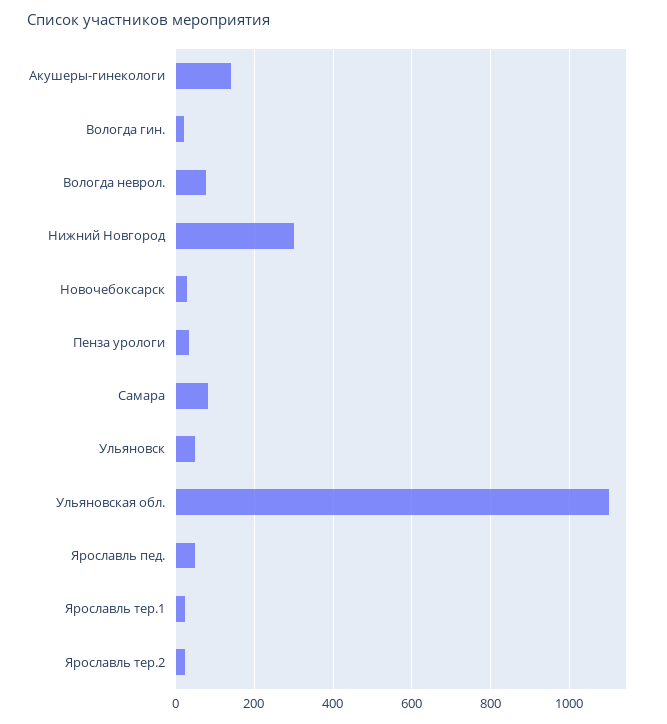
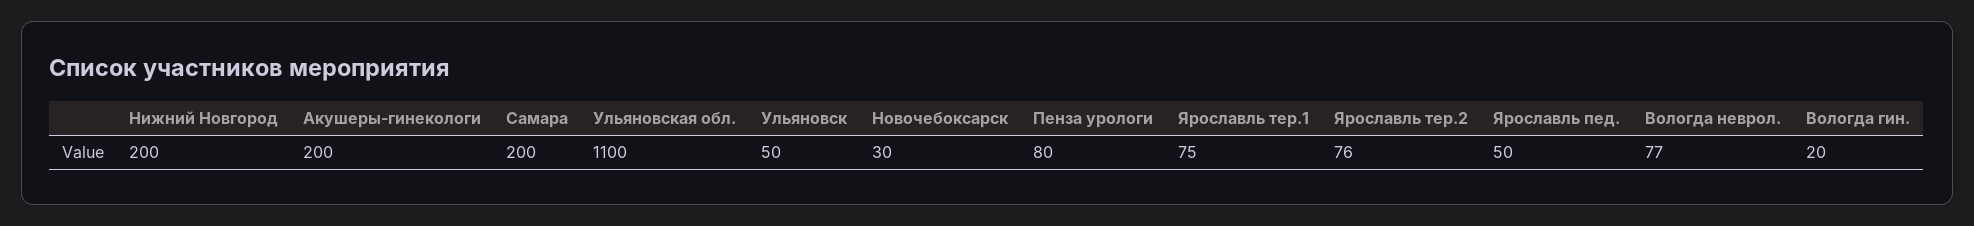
Акушеры-гинекологи: 140 -> 200
Нижний Новгород: 300 -> 200
Пенза урологи: 40 -> 80
Самара: 80 -> 200
Ярославль тер.1: 20 -> 75
Ярославль тер.2: 20 -> 76

